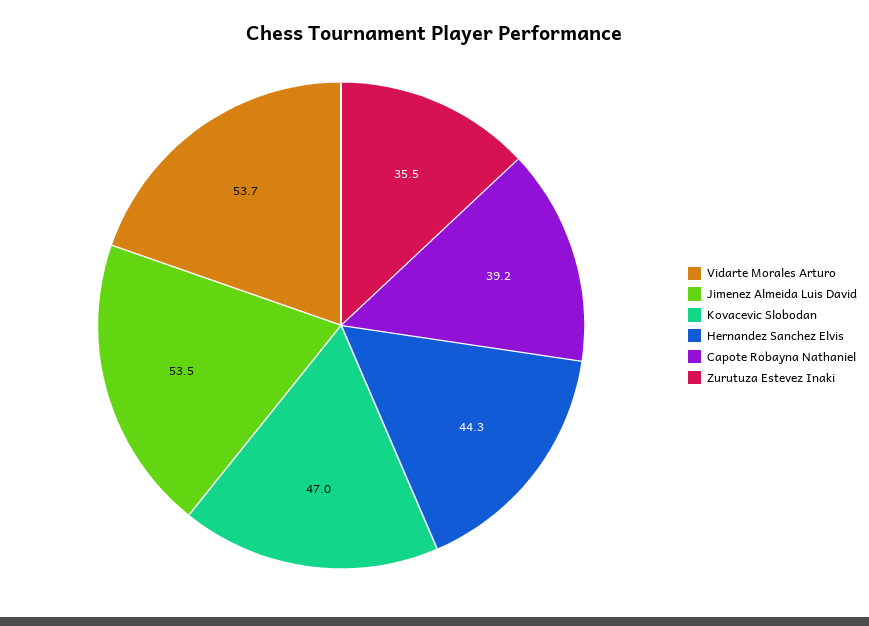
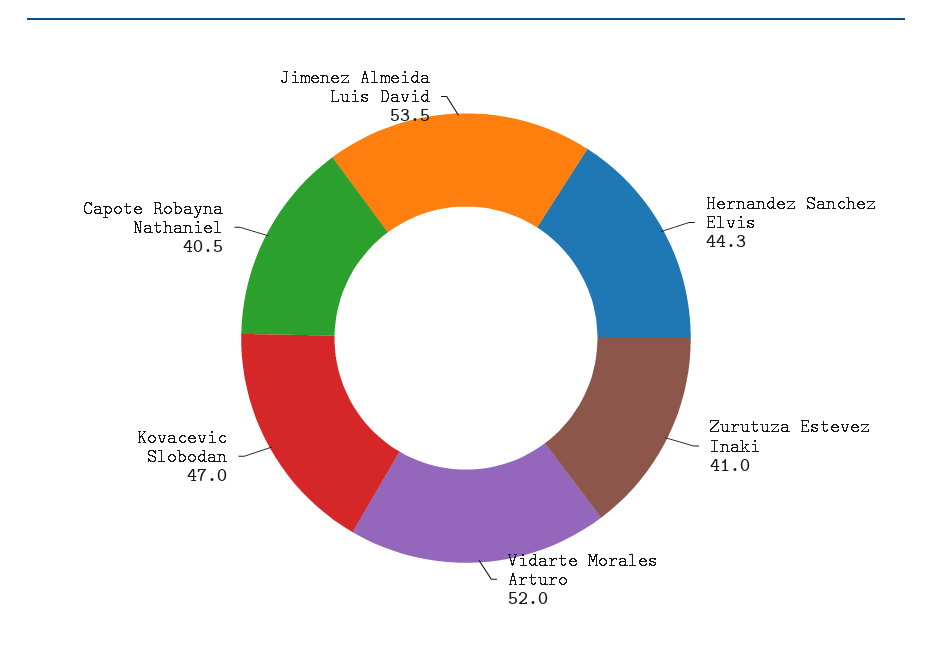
Vidarte Morales Arturo: 53.7 -> 52
Capote Robayna Nathaniel: 39.2 -> 40.5
Zurutuza Estevez Inaki: 35.5 -> 41

